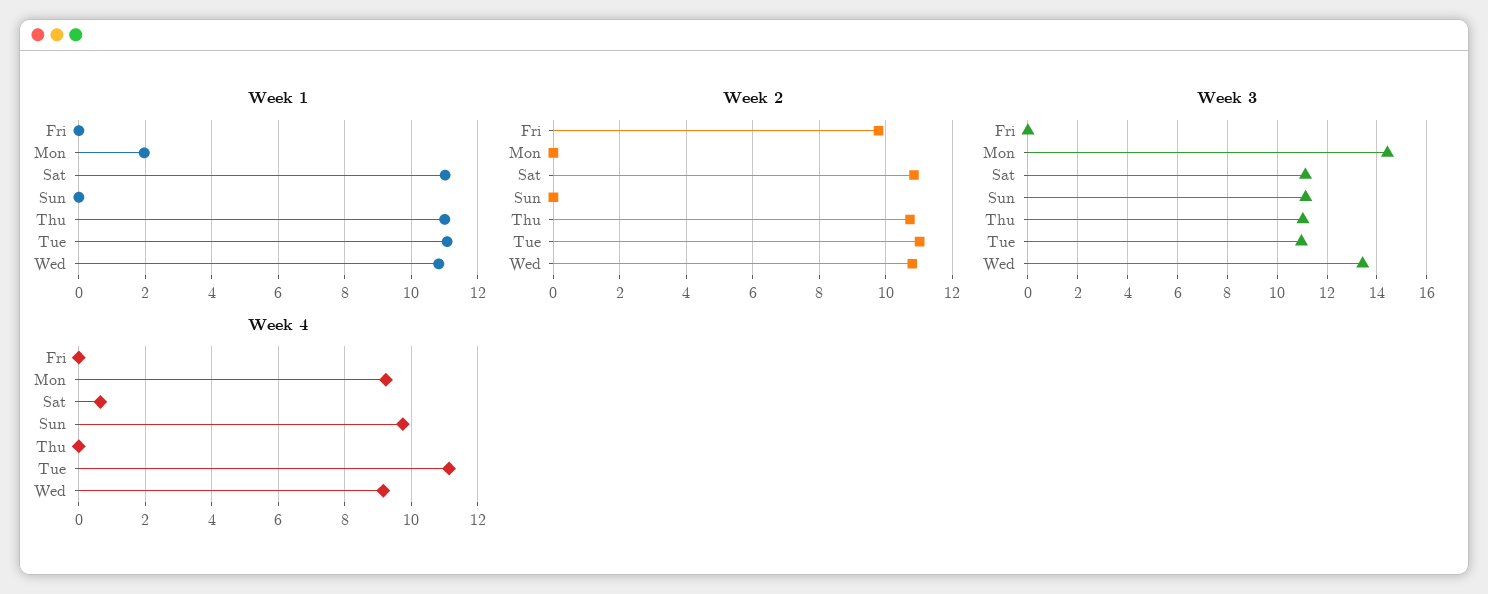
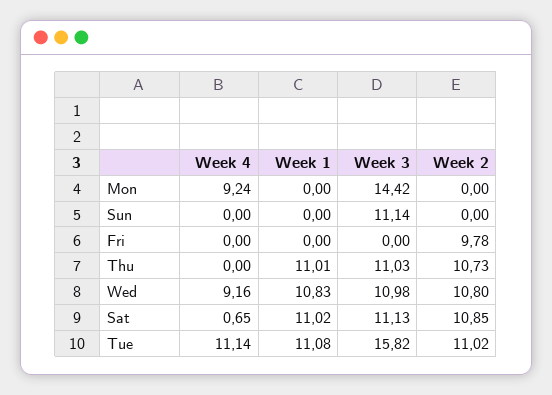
Week 1, Mon: 2 -> 0
Week 3, Tue: 11 -> 15.82
Week 3, Wed: 13.5 -> 10.98
Week 4, Sun: 9.8 -> 0

